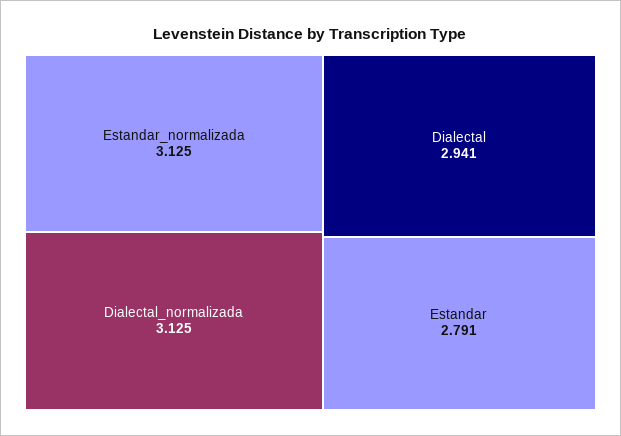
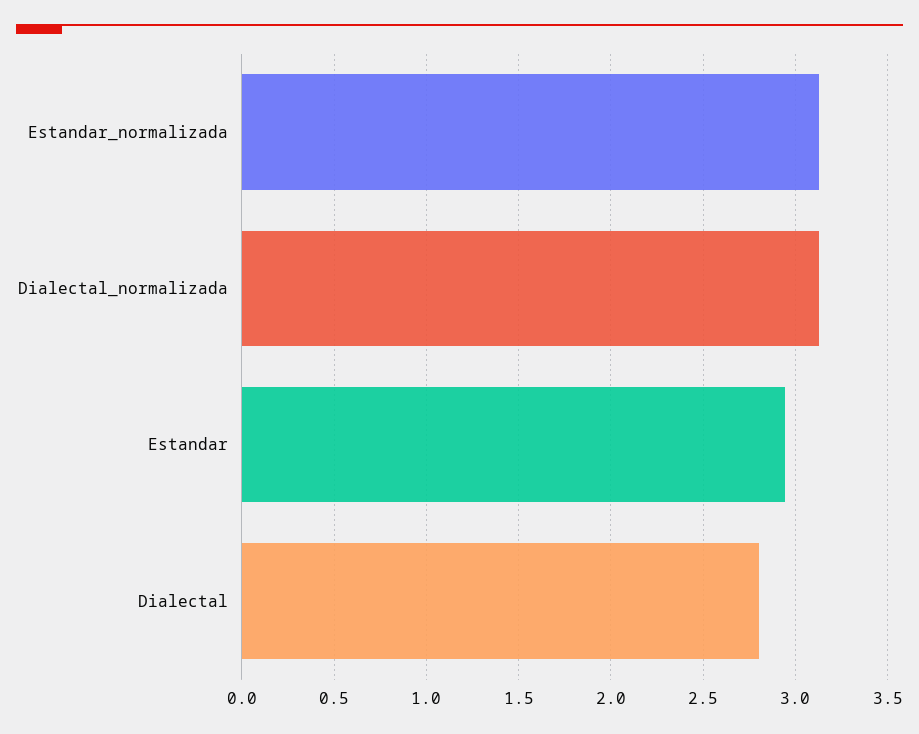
Dialectal: 2.941 -> 2.8
Estandar: 2.791 -> 2.95

